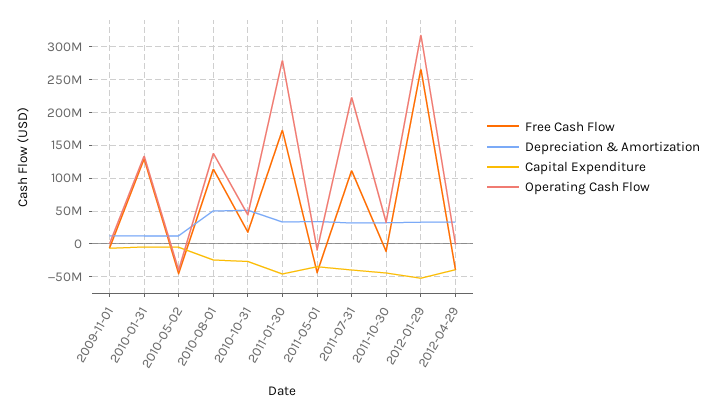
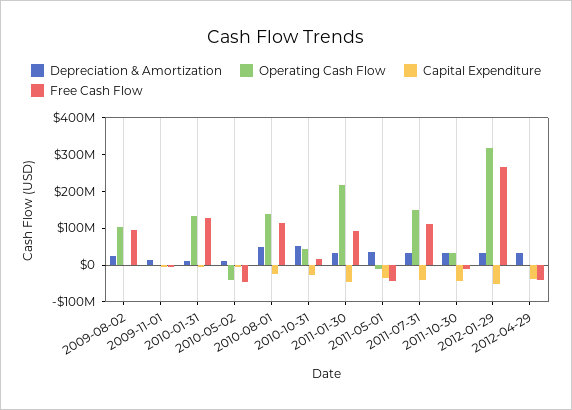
Free Cash Flow, 2011-01-30: 170000000 -> 100000000
Operating Cash Flow, 2011-01-30: 280000000 -> 225000000
Operating Cash Flow, 2011-07-31: 220000000 -> 150000000
Depreciation & Amortization, 2009-08-02: none -> 25000000
Operating Cash Flow, 2009-08-02: none -> 100000000
Capital Expenditure, 2009-08-02: none -> 0
Free Cash Flow, 2009-08-02: none -> 100000000

